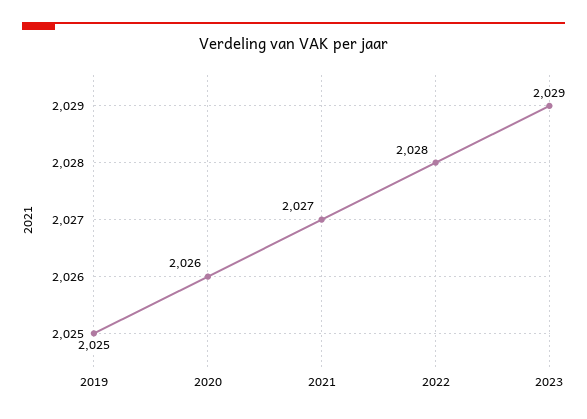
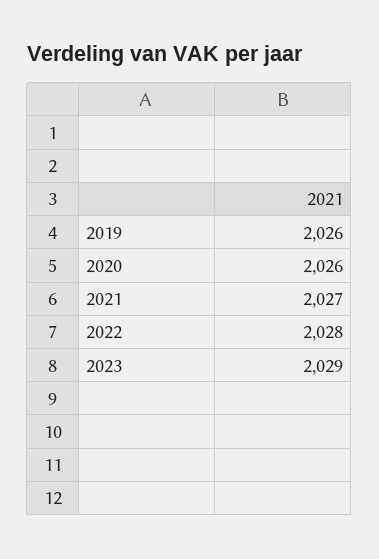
2019: 2025 -> 2026

